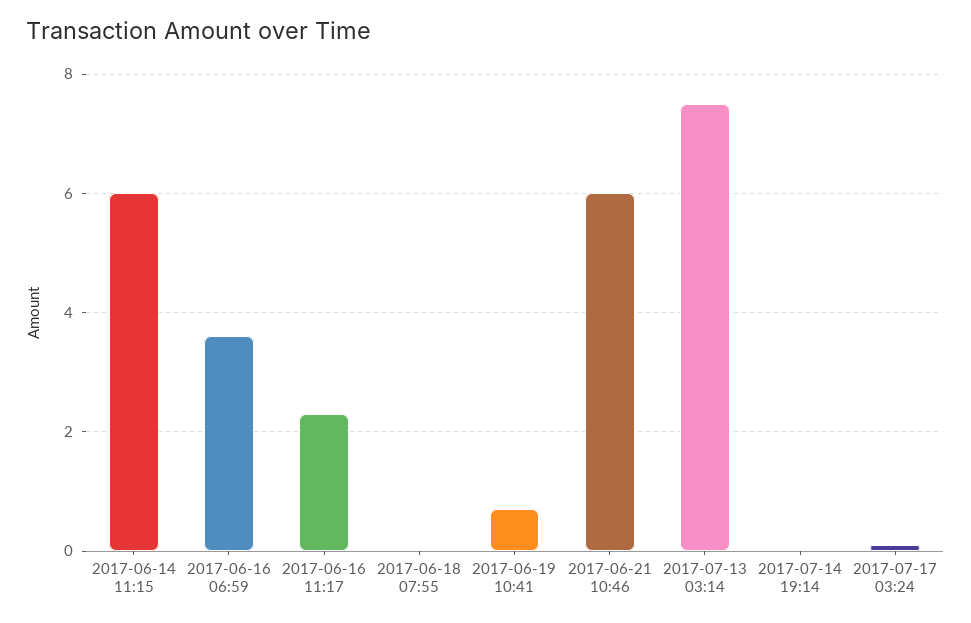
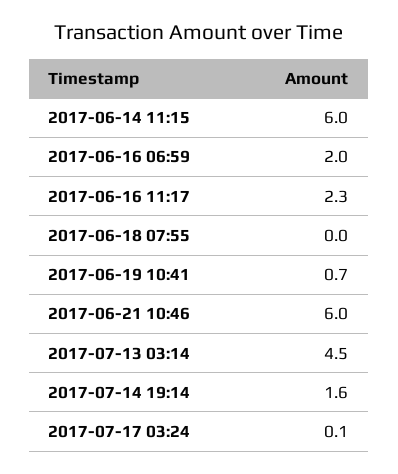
2017-06-16 06:59: 3.5 -> 2
2017-07-13 03:14: 7.5 -> 4.5
2017-07-14 19:14: 0 -> 1.6

